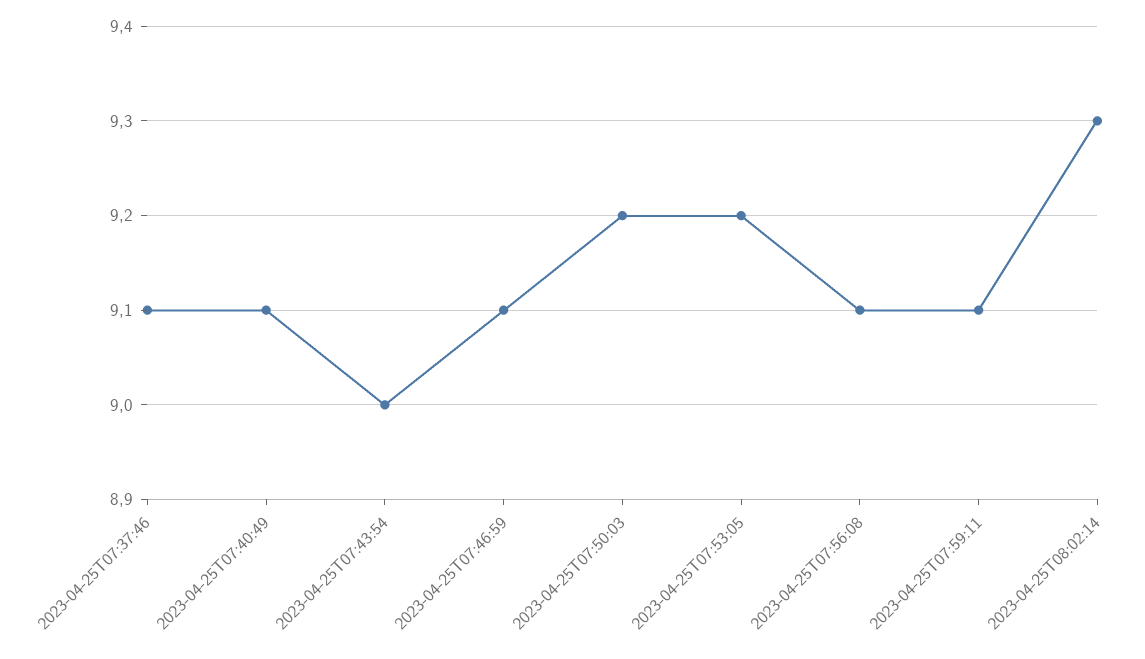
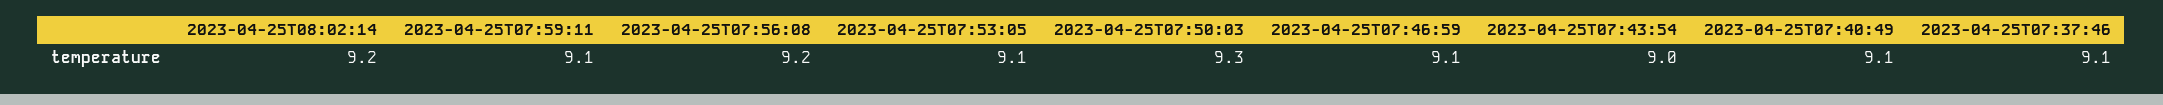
2023-04-25T07:50:03: 9.2 -> 9.3
2023-04-25T07:53:05: 9.2 -> 9.1
2023-04-25T07:56:08: 9.1 -> 9.2
2023-04-25T08:02:14: 9.3 -> 9.2

